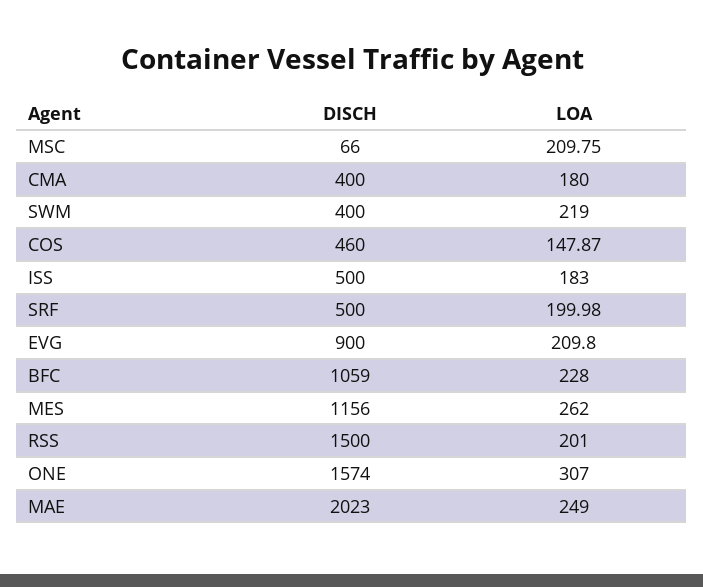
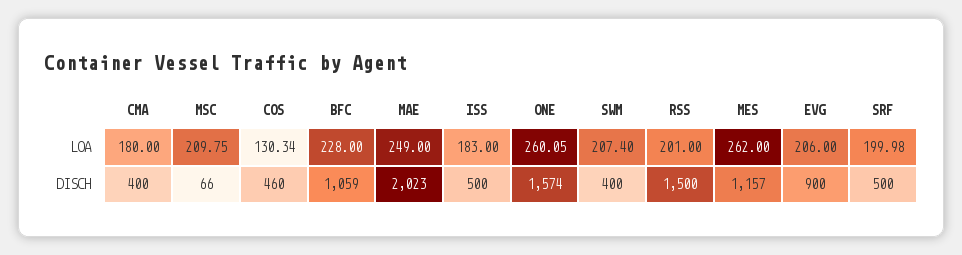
LOA, SWM: 219 -> 207.4
LOA, COS: 147.87 -> 130.34
LOA, EVG: 209.8 -> 206
DISCH, MES: 1156 -> 1157
LOA, ONE: 307 -> 260.05

